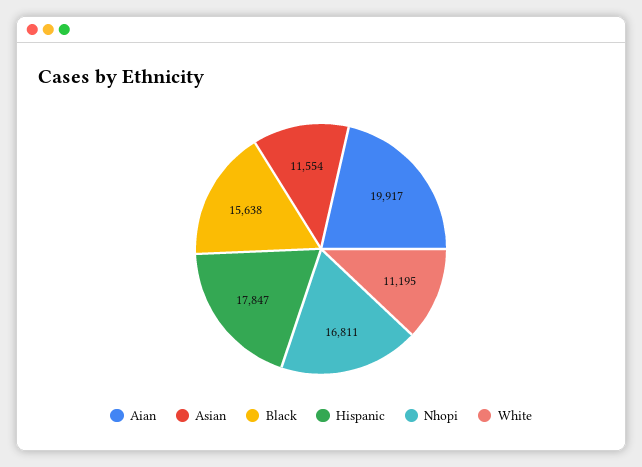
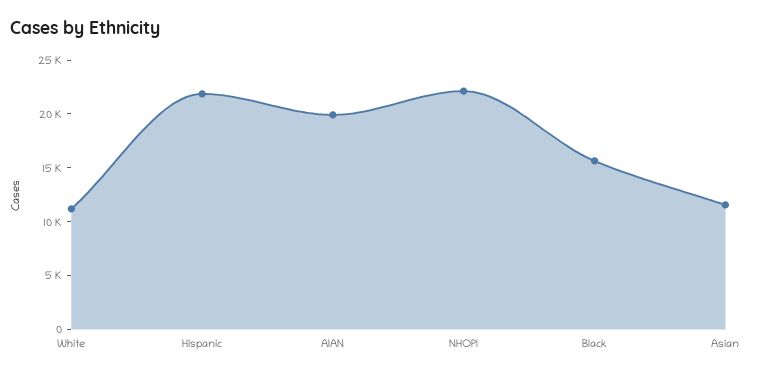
Hispanic: 17847 -> 22000
Nhopi: 16811 -> 22000

